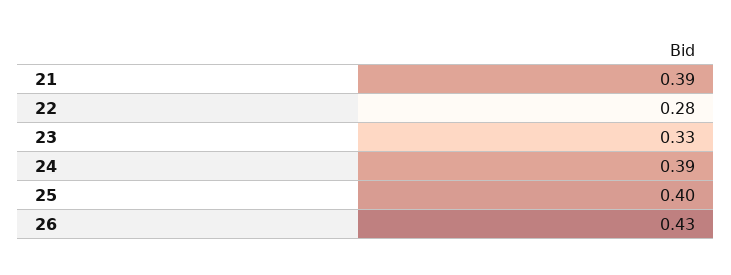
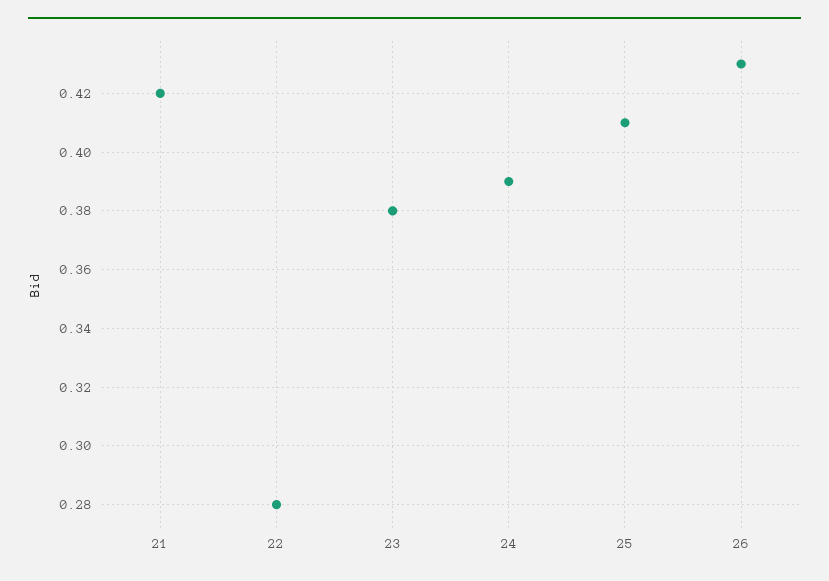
21: 0.39 -> 0.42
23: 0.33 -> 0.38
25: 0.4 -> 0.41

